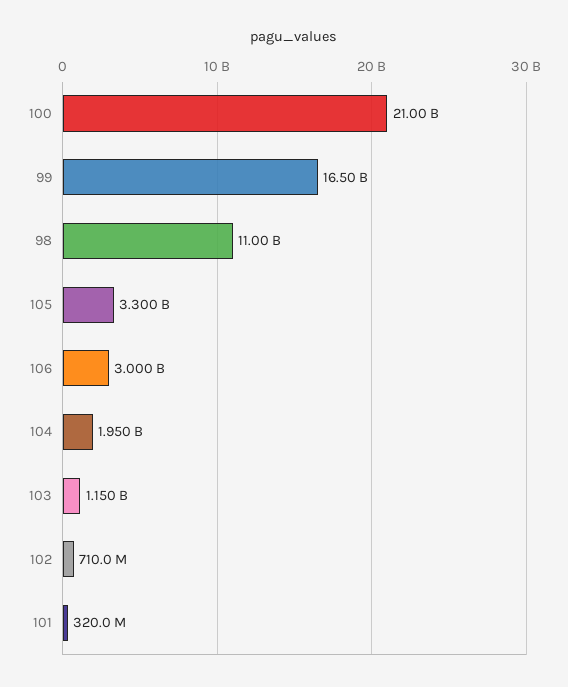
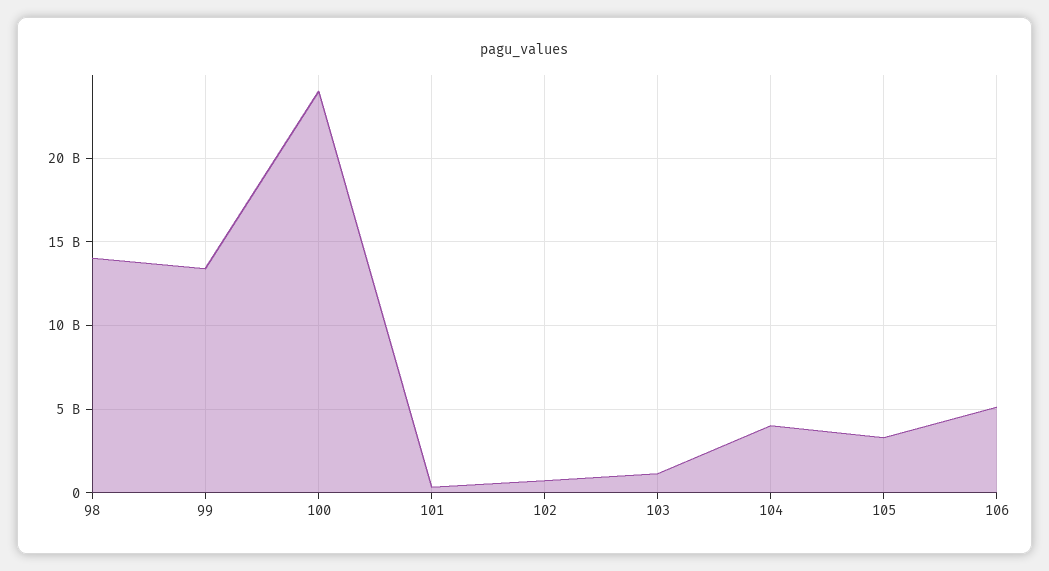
100: 21000000000 -> 24000000000
99: 16500000000 -> 13500000000
98: 11000000000 -> 14000000000
106: 3000000000 -> 5000000000
104: 1950000000 -> 4000000000

